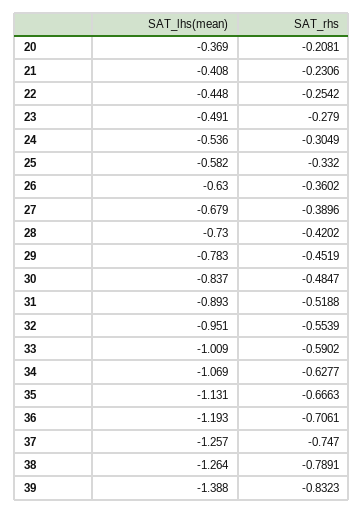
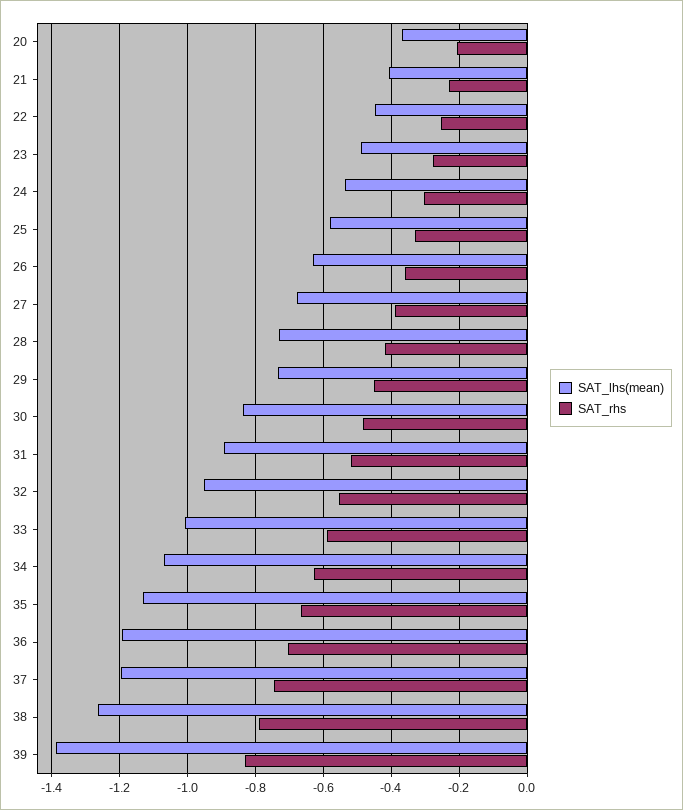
SAT_lhs(mean), 29: -0.783 -> -0.74
SAT_lhs(mean), 37: -1.257 -> -1.2

